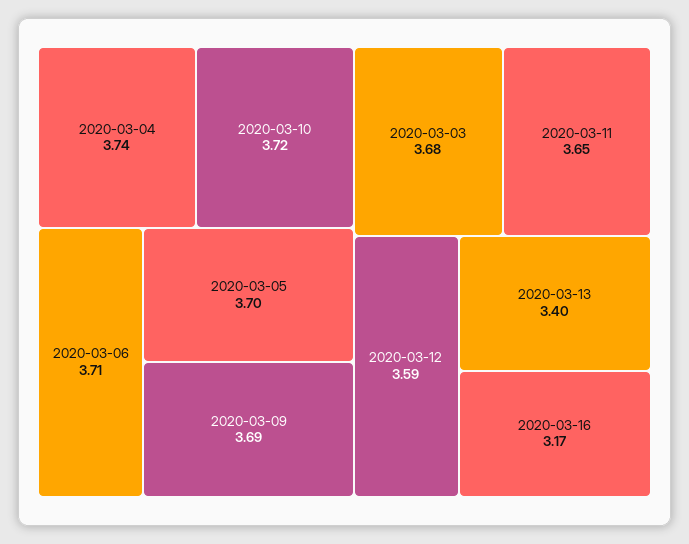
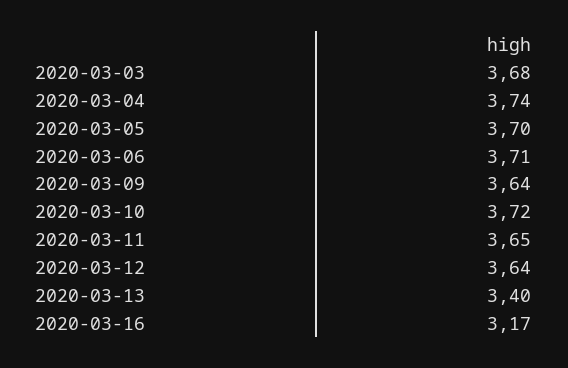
2020-03-09: 3.69 -> 3.64
2020-03-12: 3.59 -> 3.64

